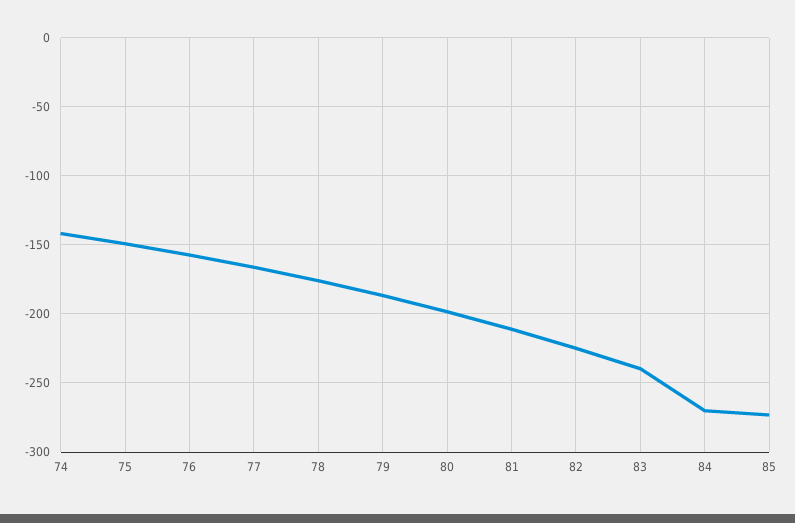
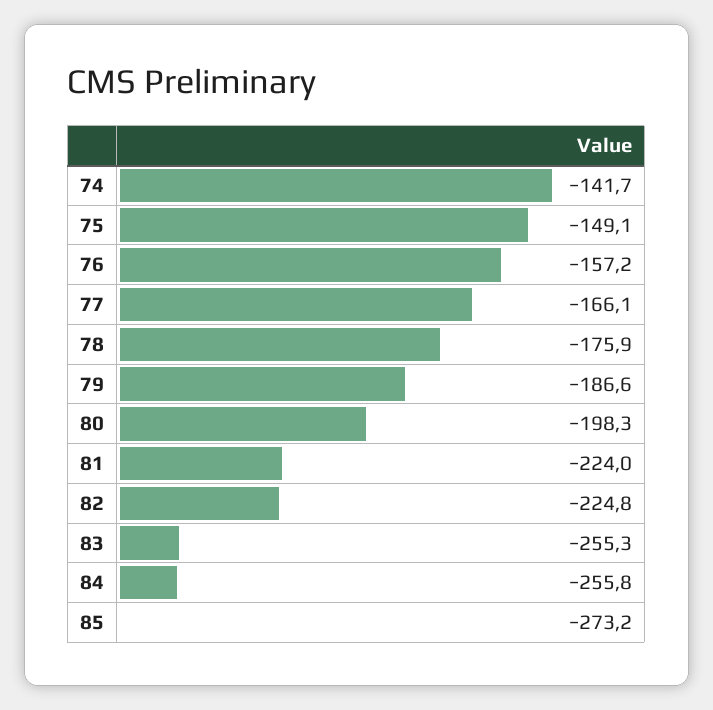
81: -210 -> -224
83: -240 -> -255.3
84: -270 -> -255.8

